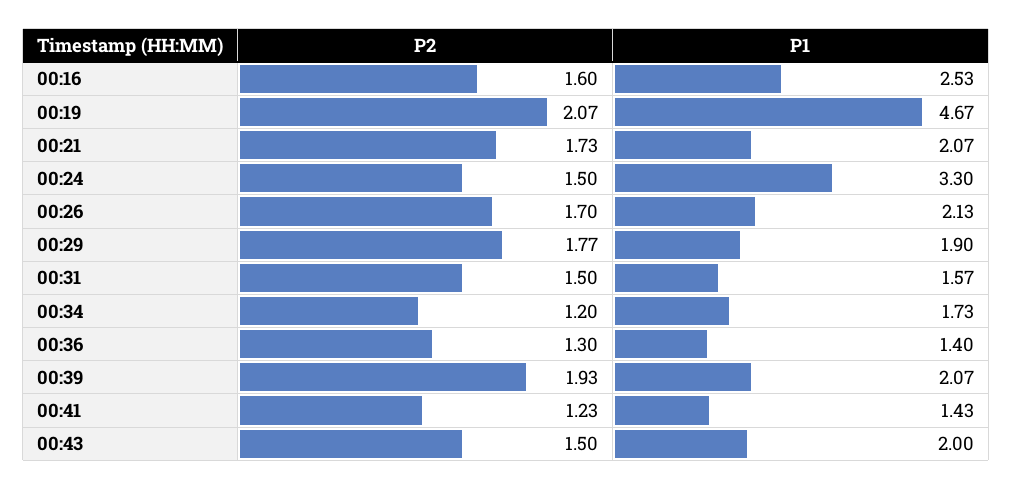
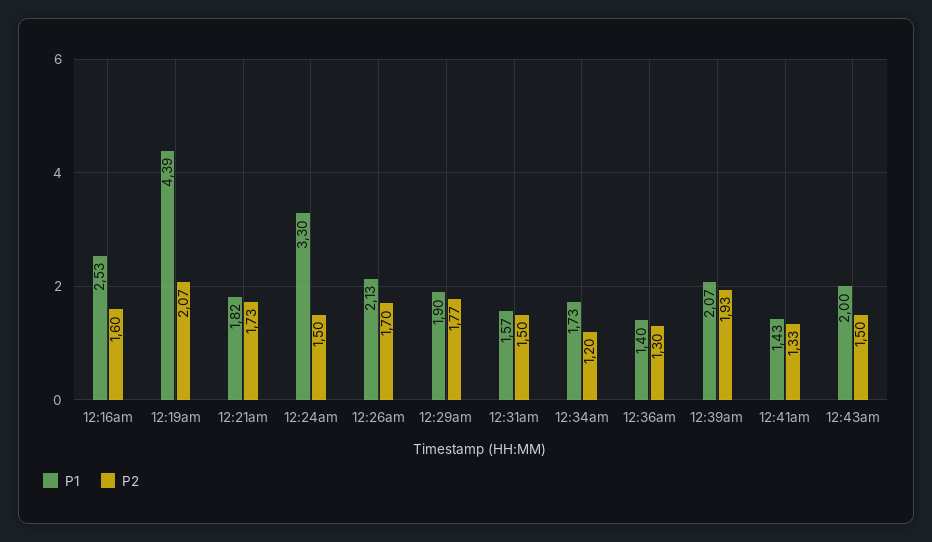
P1, 00:19: 4.67 -> 4.39
P1, 00:21: 2.07 -> 1.82
P2, 00:41: 1.23 -> 1.33

